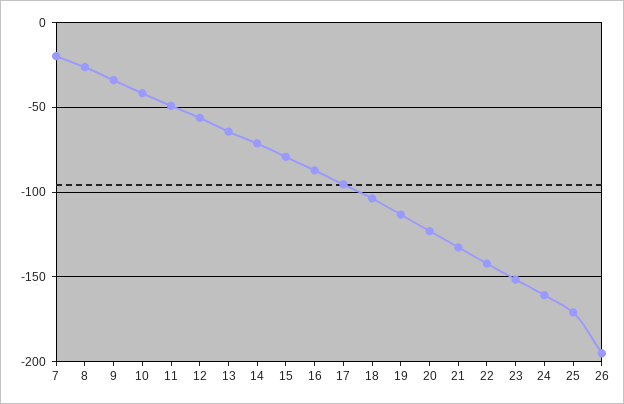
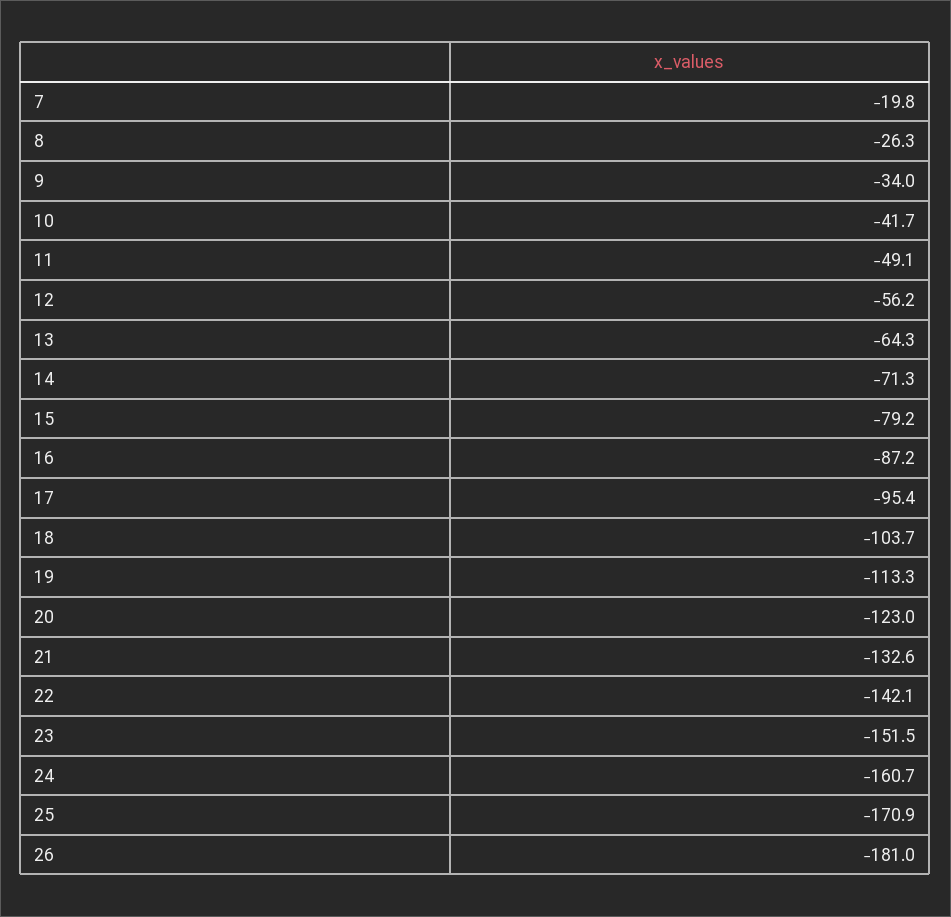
26: -195 -> -181

